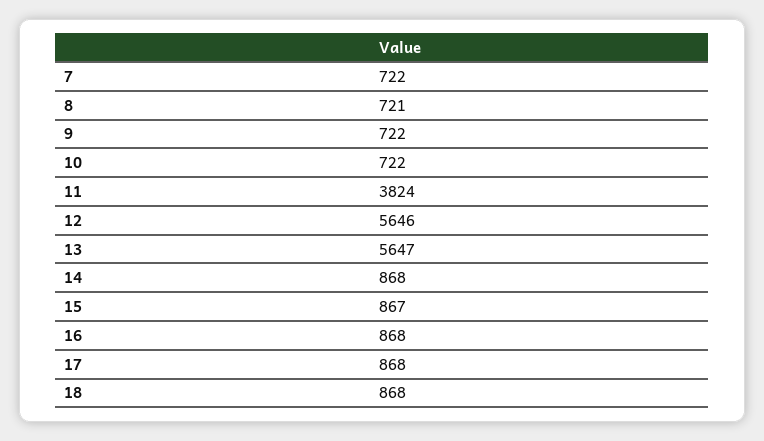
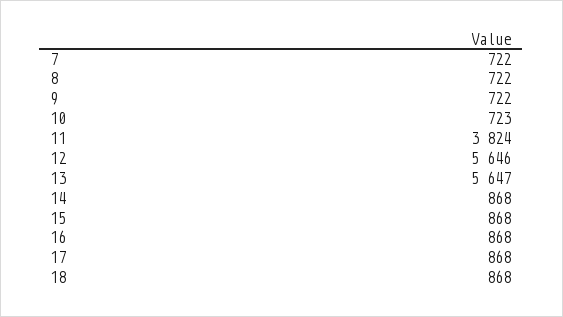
8: 721 -> 722
10: 722 -> 723
15: 867 -> 868

